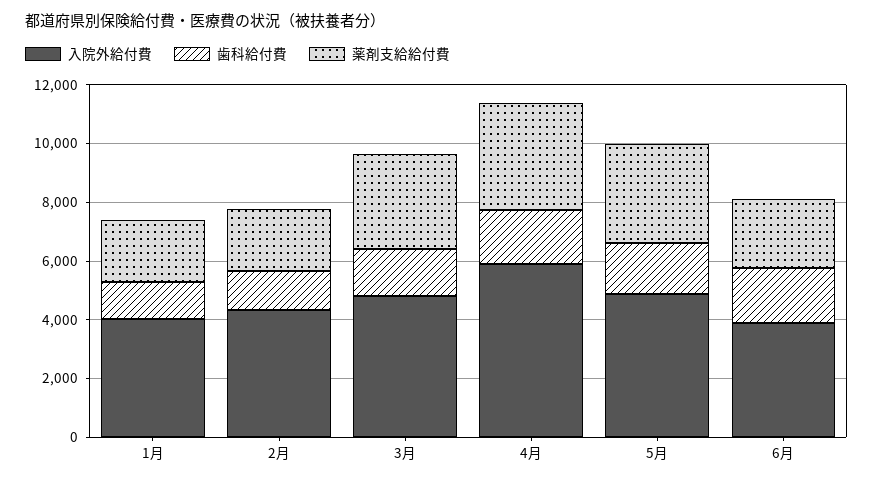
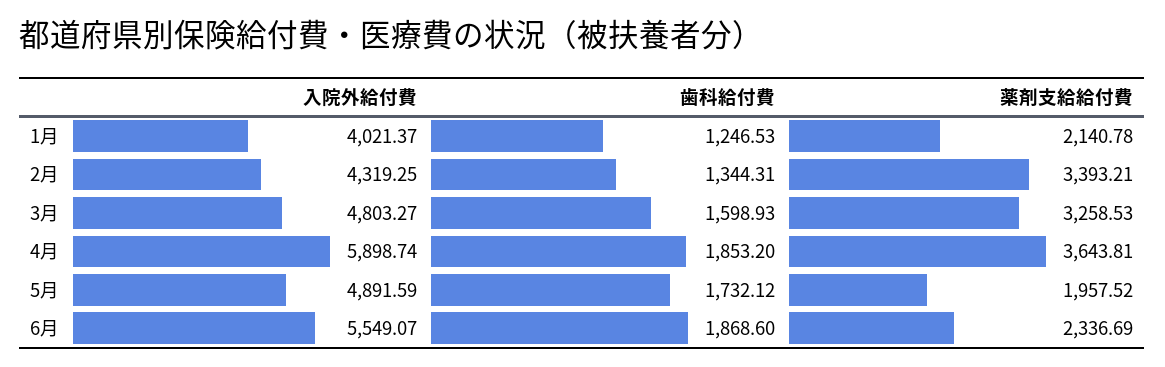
薬剤支給給付費, 2月: 2000 -> 3393.21
薬剤支給給付費, 5月: 3500 -> 1957.52
入院外給付費, 6月: 4000 -> 5549.07

